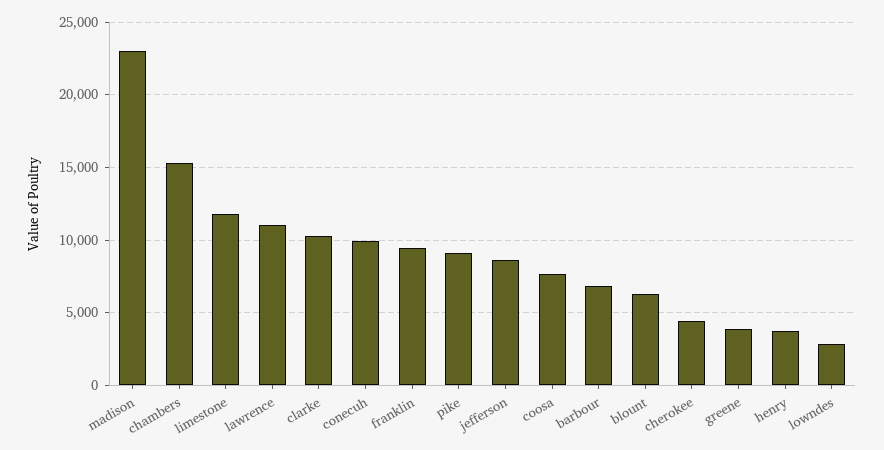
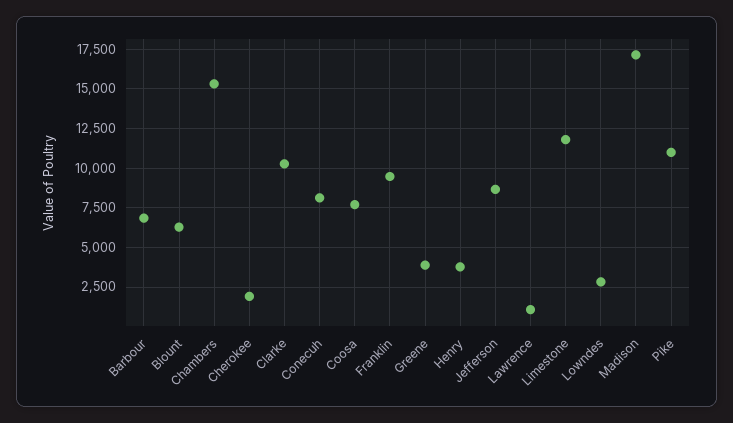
madison: 23000 -> 17000
lawrence: 11000 -> 1000
conecuh: 10000 -> 8000
pike: 9000 -> 11000
cherokee: 4500 -> 2000

